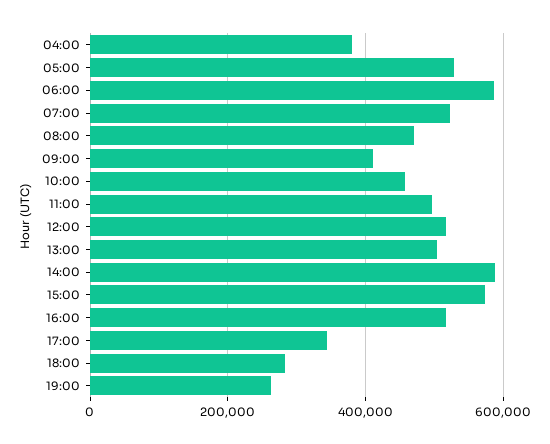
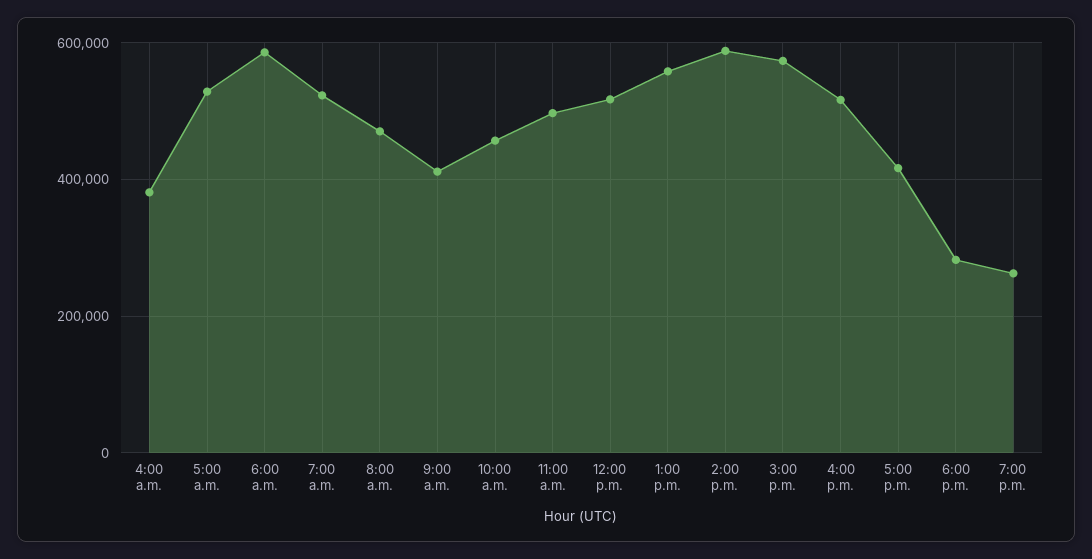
13:00: 500000 -> 560000
17:00: 340000 -> 420000

